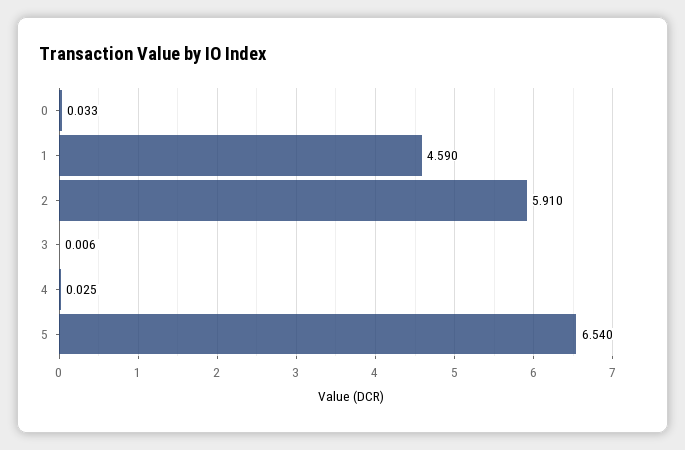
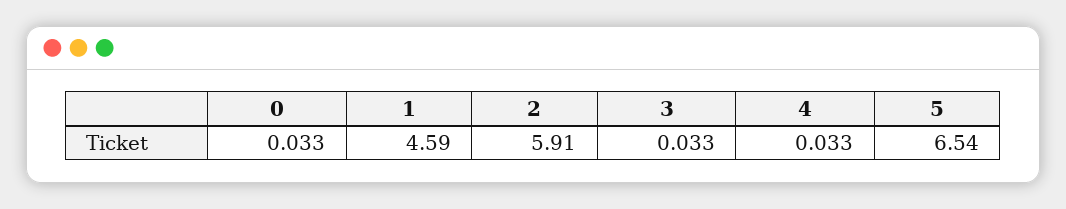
3: 0.006 -> 0.033
4: 0.025 -> 0.033

